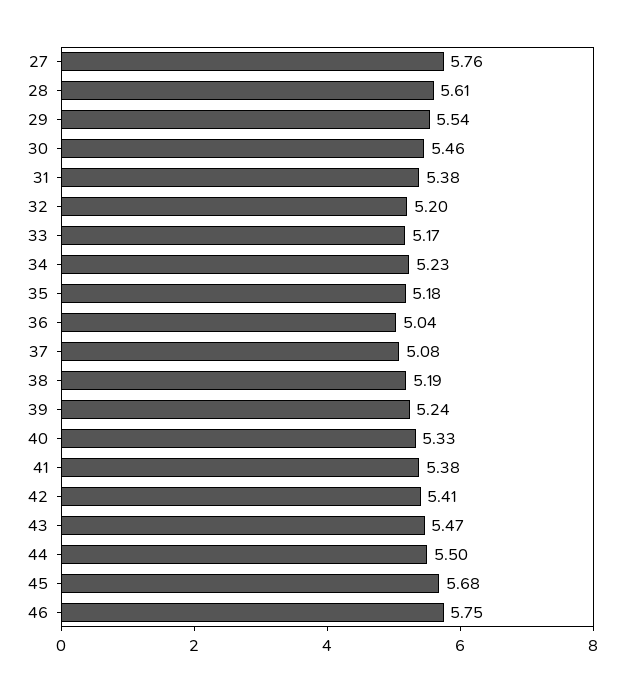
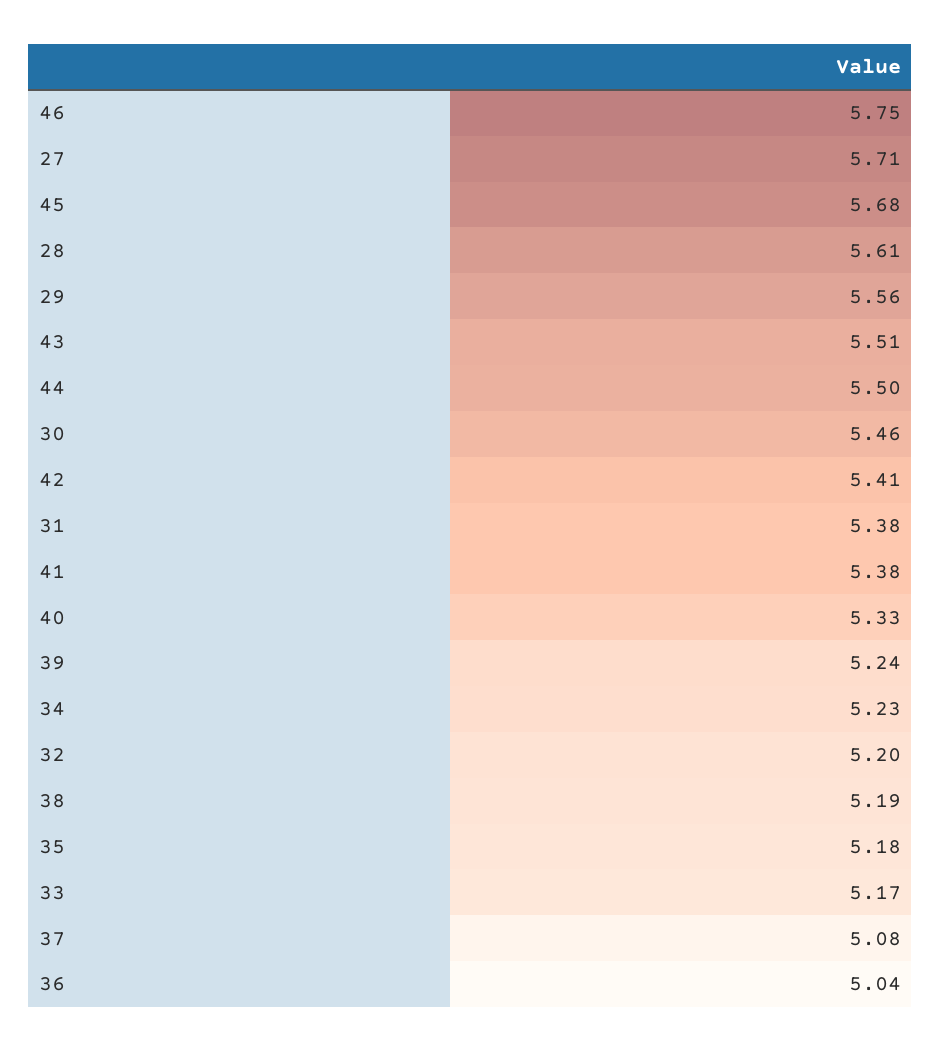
27: 5.76 -> 5.71
29: 5.54 -> 5.56
43: 5.47 -> 5.51

